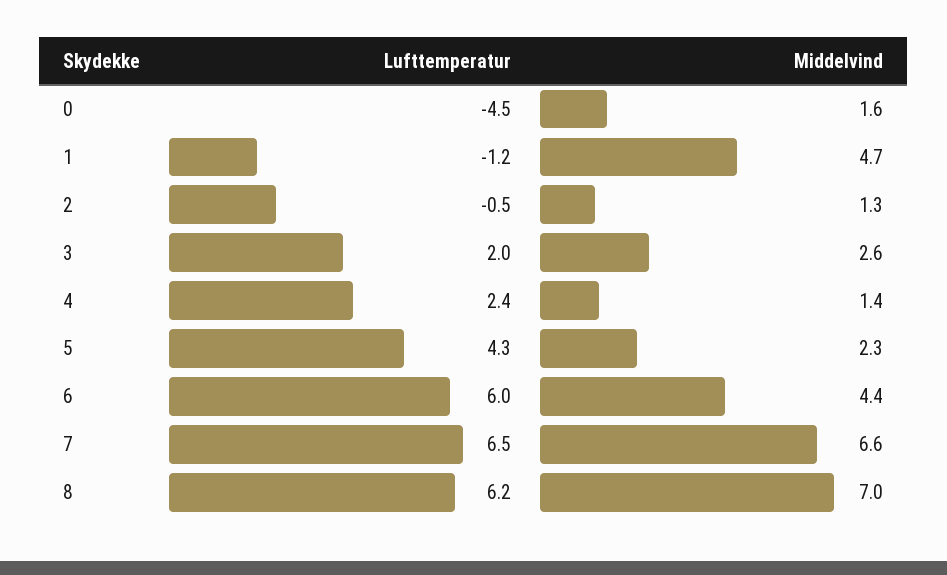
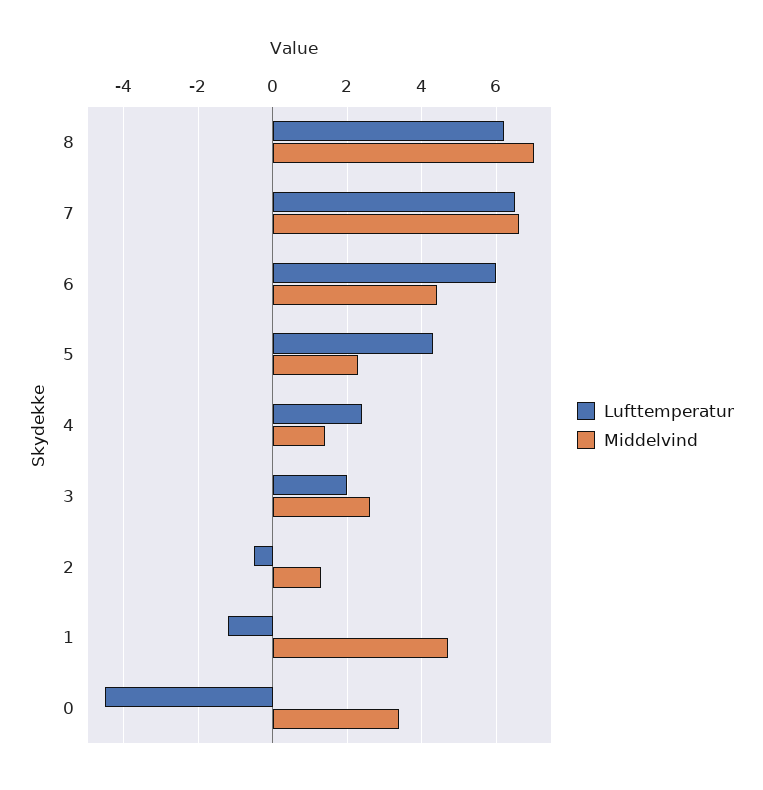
Middelvind, 0: 1.6 -> 3.5

